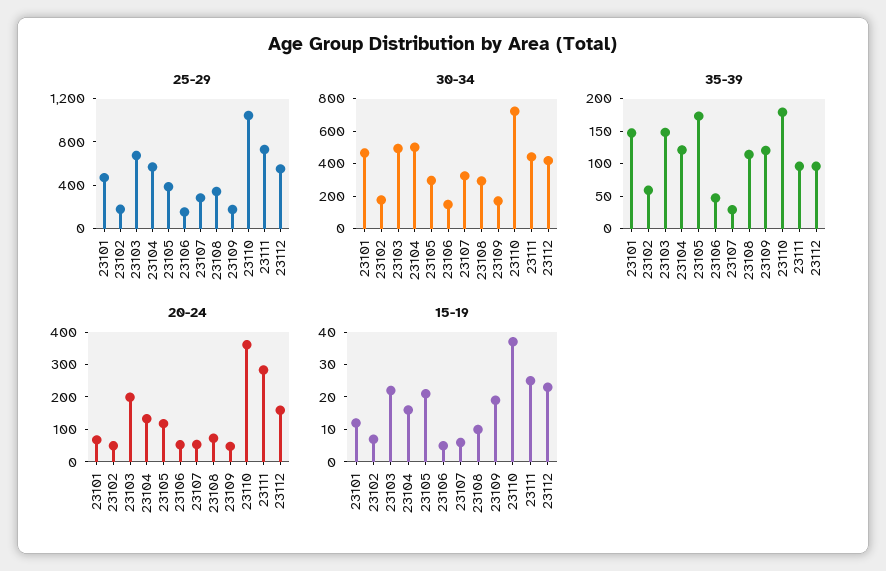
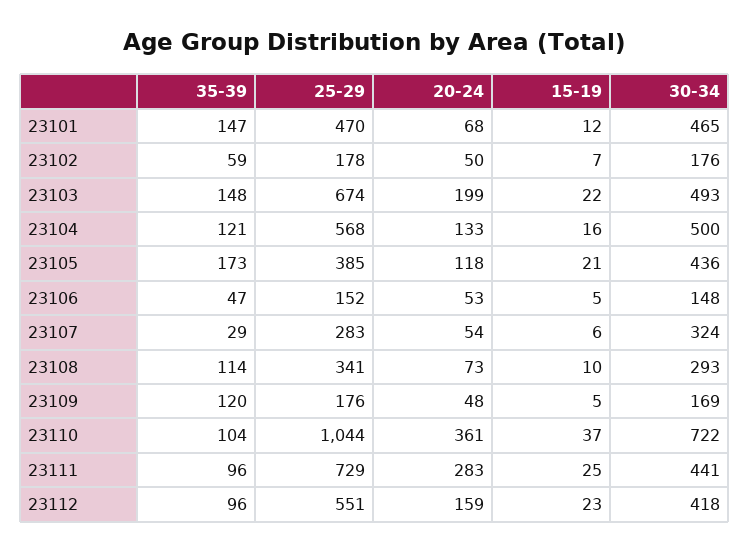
30-34, 23105: 300 -> 436
35-39, 23110: 175 -> 104
15-19, 23109: 20 -> 5

